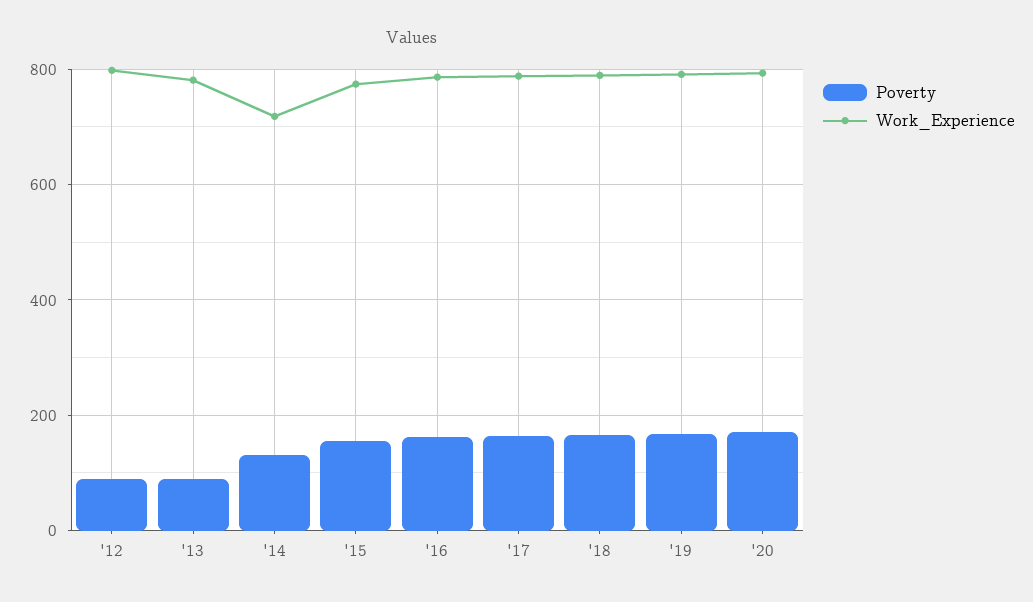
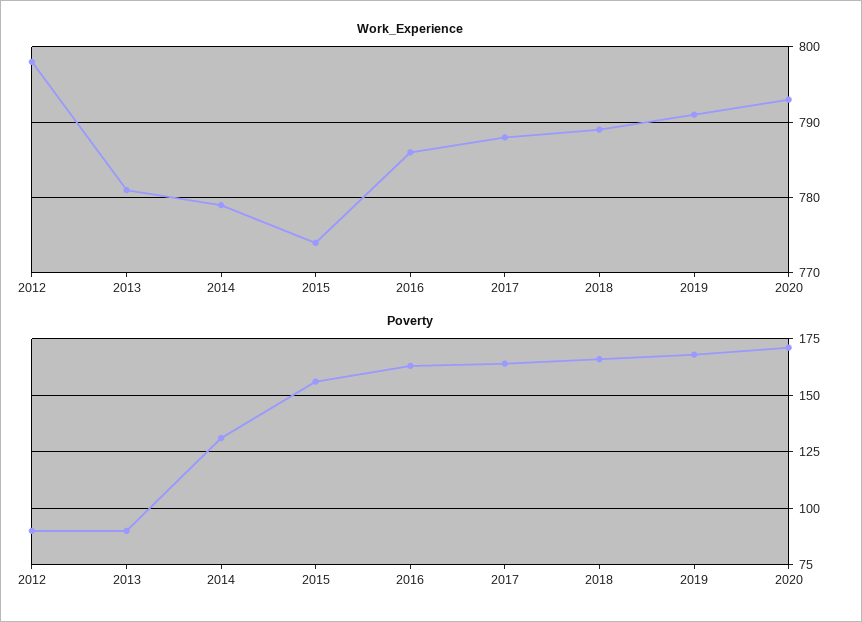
Work_Experience, '14: 720 -> 779

